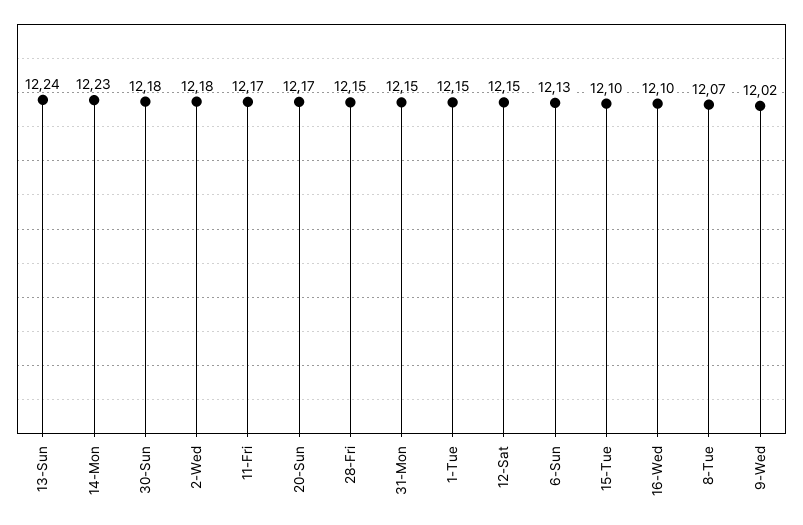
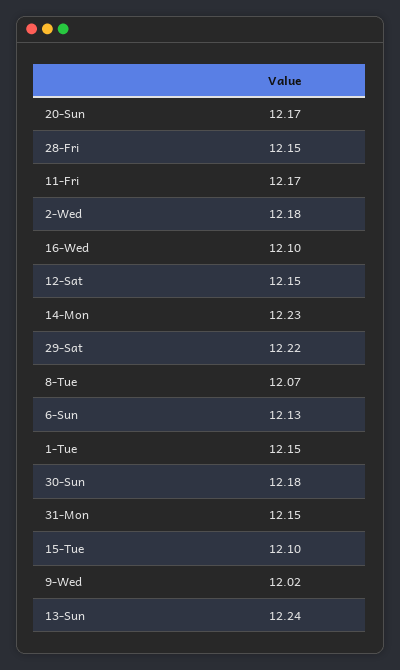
29-Sat: none -> 12.22

